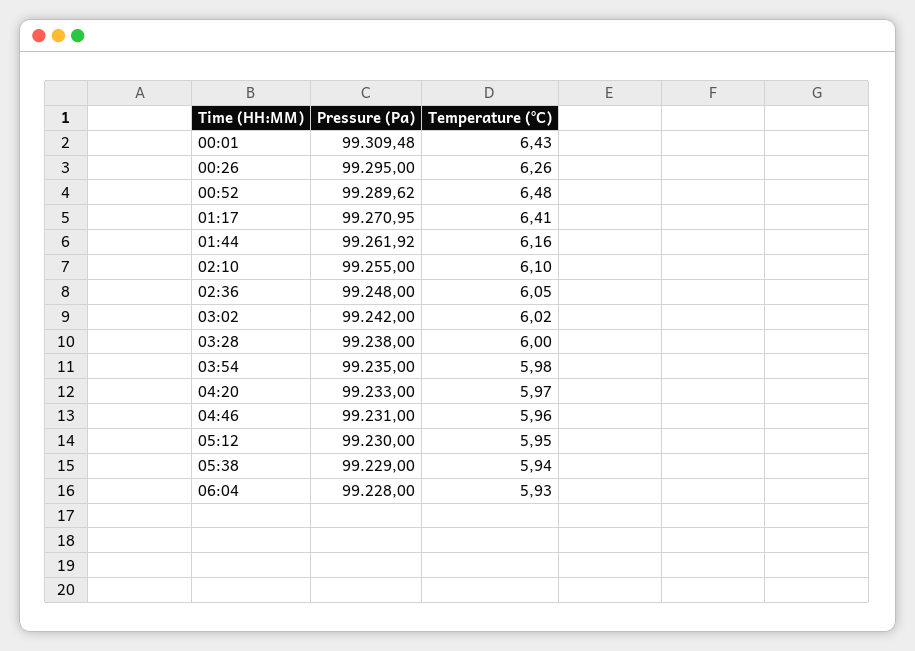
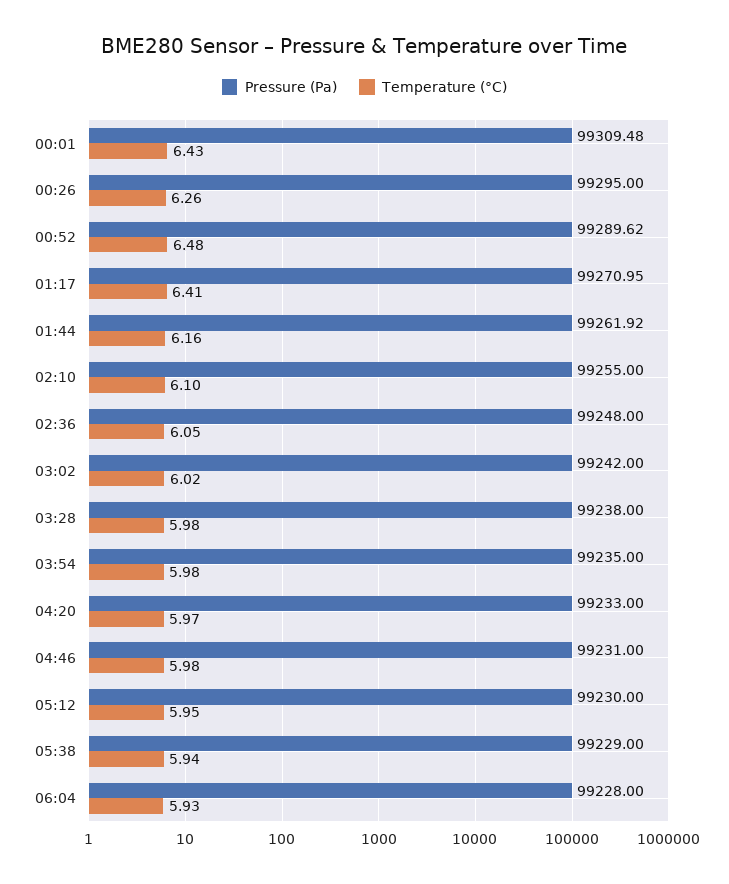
Temperature (°C), 03:28: 6 -> 5.98
Temperature (°C), 04:46: 5.96 -> 5.98

